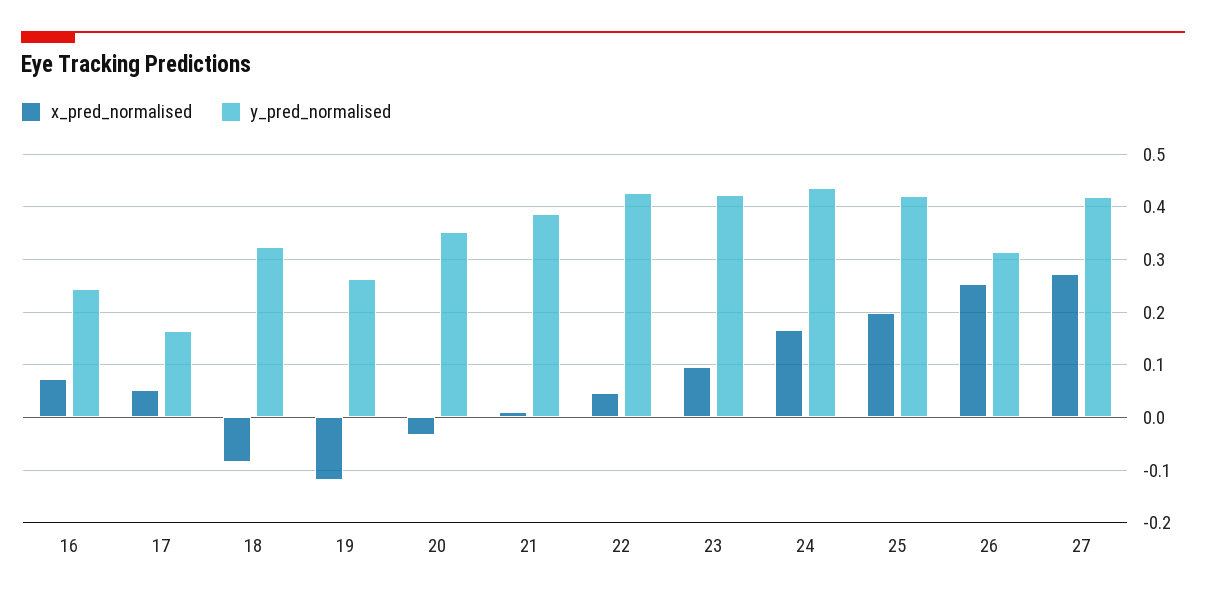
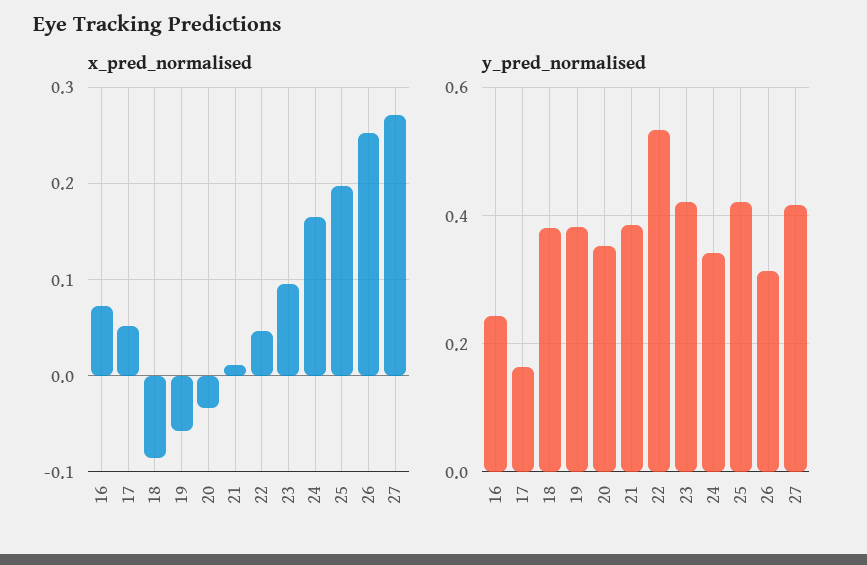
y_pred_normalised, 18: 0.32 -> 0.38
x_pred_normalised, 19: -0.12 -> -0.06
y_pred_normalised, 19: 0.26 -> 0.38
y_pred_normalised, 22: 0.42 -> 0.54
y_pred_normalised, 24: 0.44 -> 0.34

